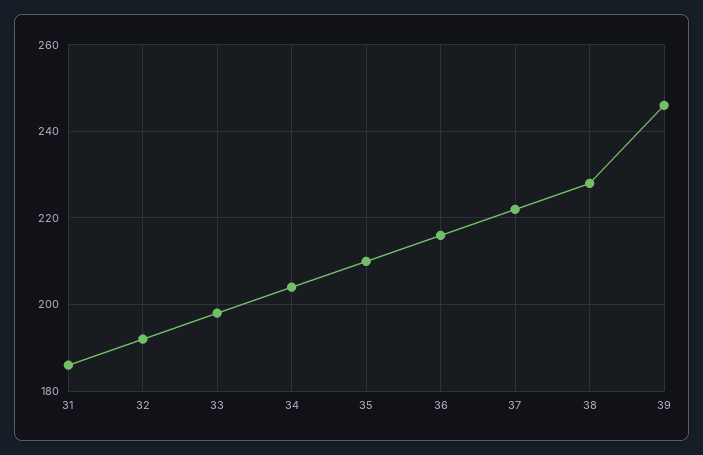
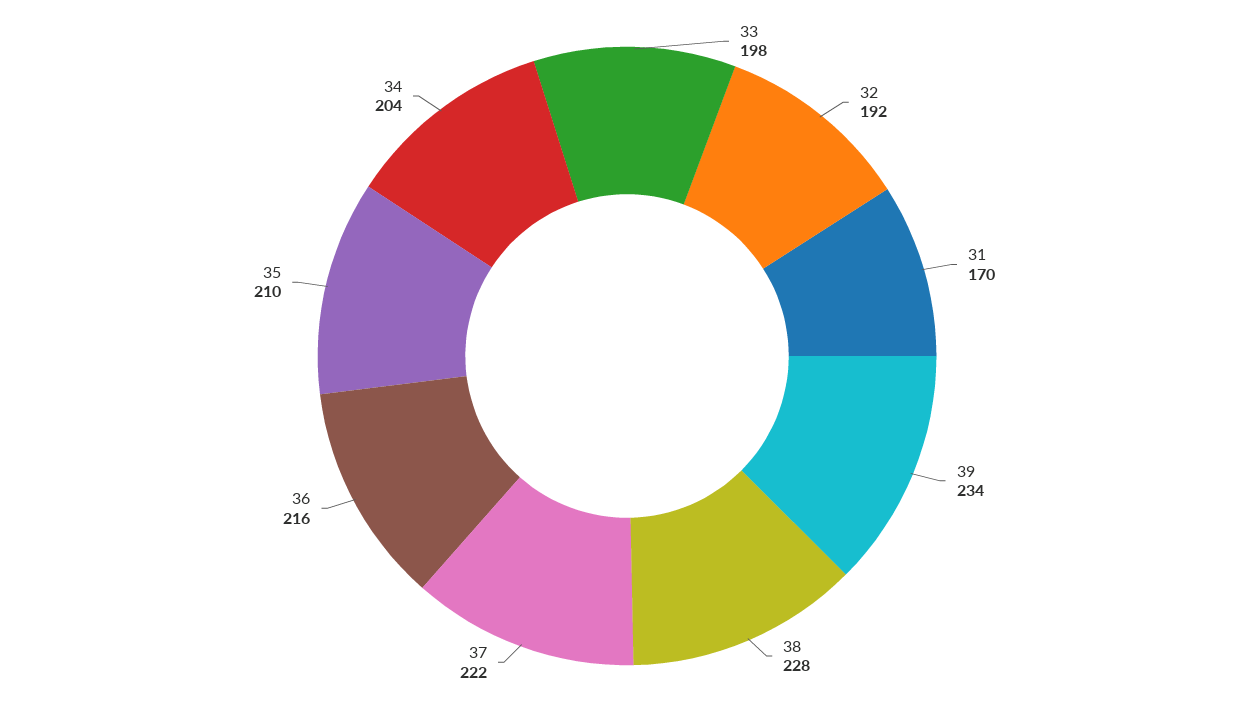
31: 185 -> 170
39: 245 -> 234

